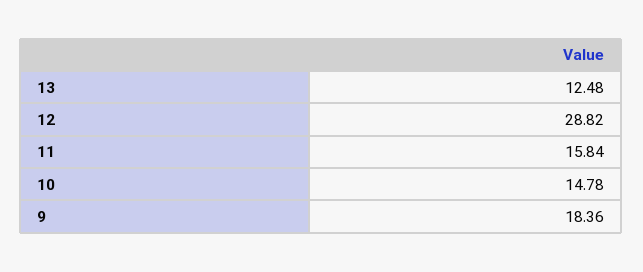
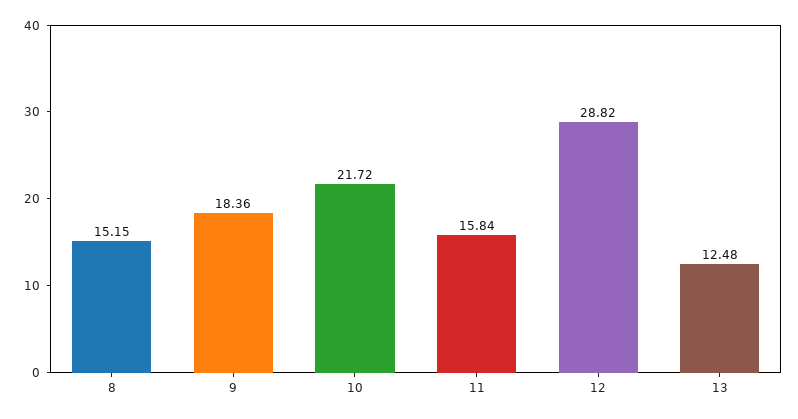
10: 14.78 -> 21.72
8: none -> 15.15

